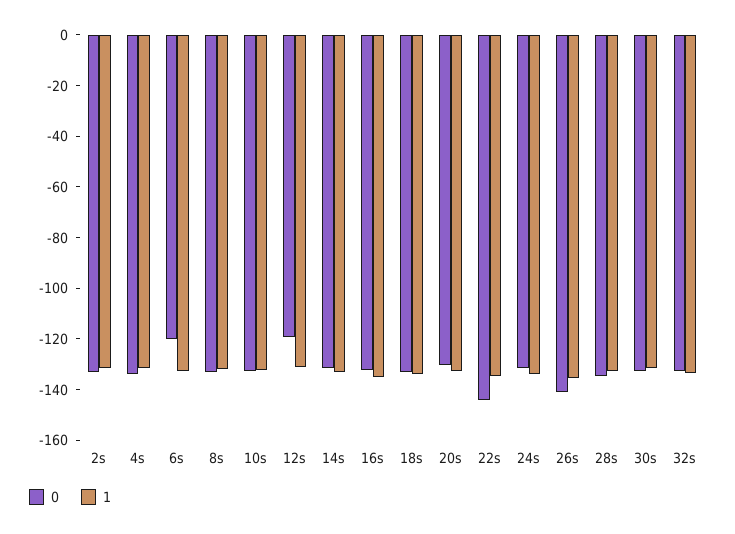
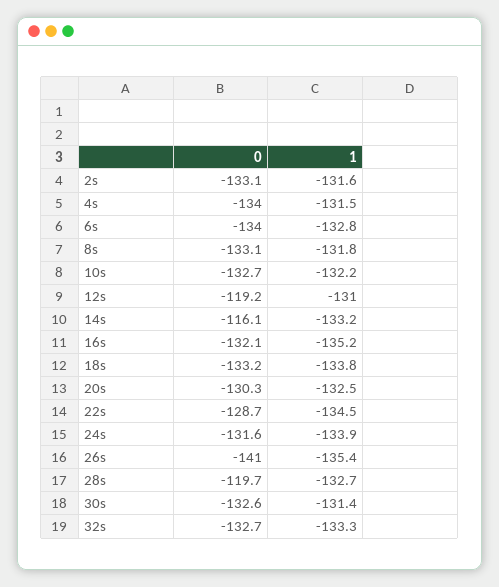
0, 6s: -120 -> -134
0, 14s: -130 -> -116.1
0, 22s: -145 -> -128.7
0, 28s: -135 -> -119.7

